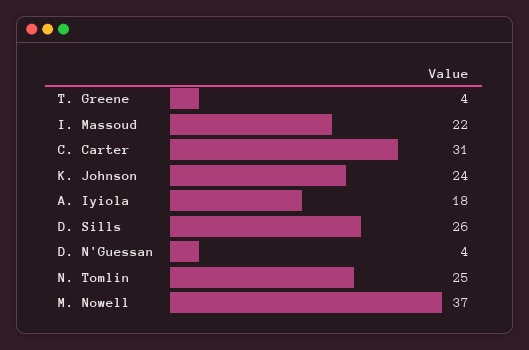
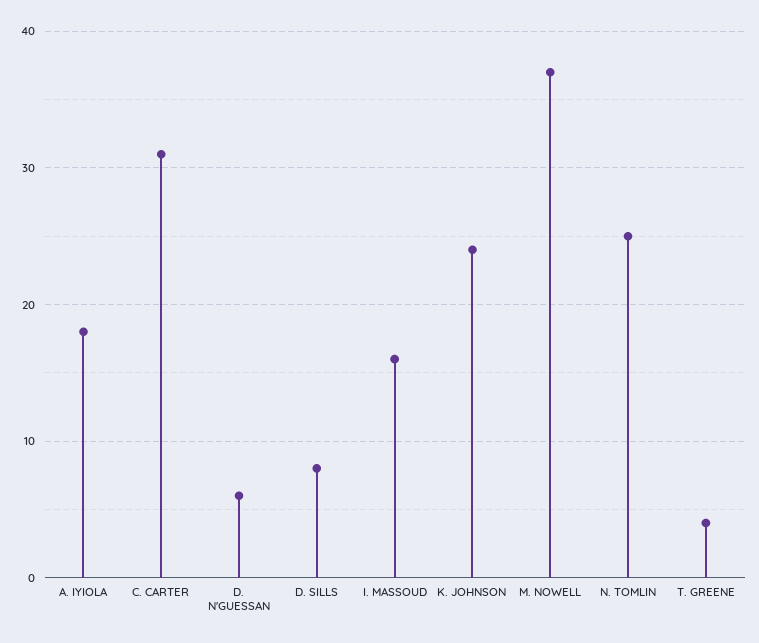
I. Massoud: 22 -> 16
D. Sills: 26 -> 8
D. N'Guessan: 4 -> 6

